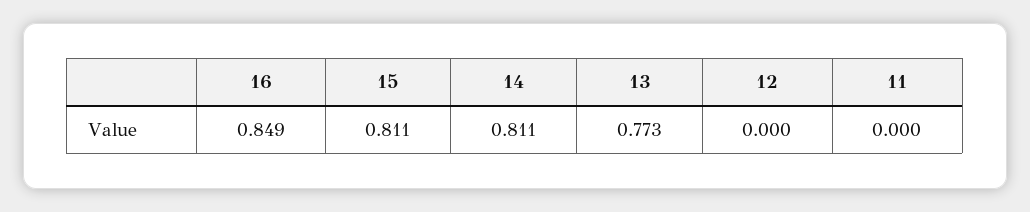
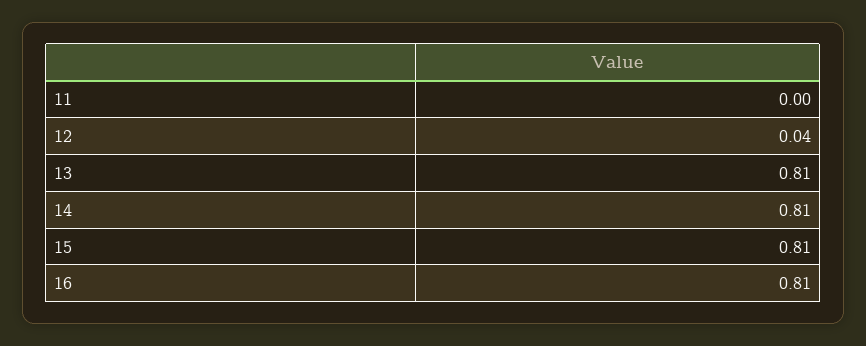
16: 0.849 -> 0.81
13: 0.773 -> 0.81
12: 0 -> 0.04

